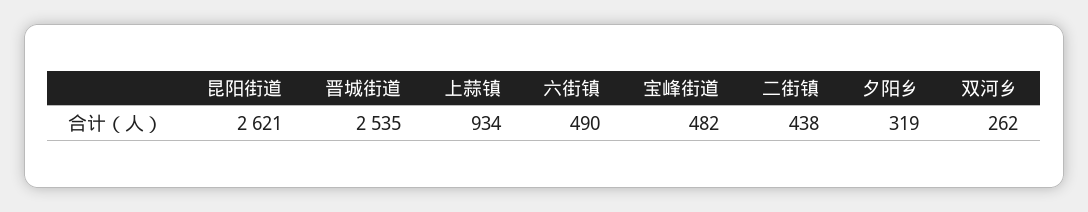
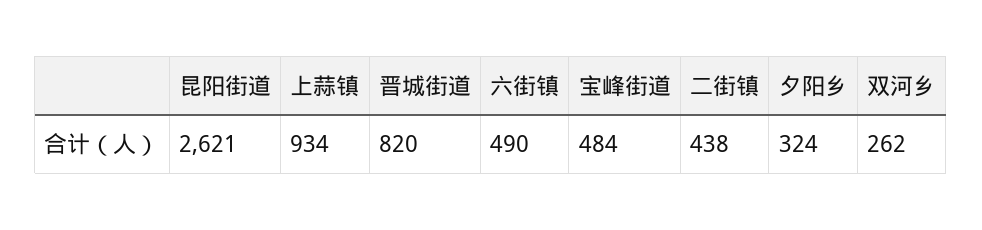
晋城街道: 2535 -> 820
宝峰街道: 482 -> 484
夕阳乡: 319 -> 324

